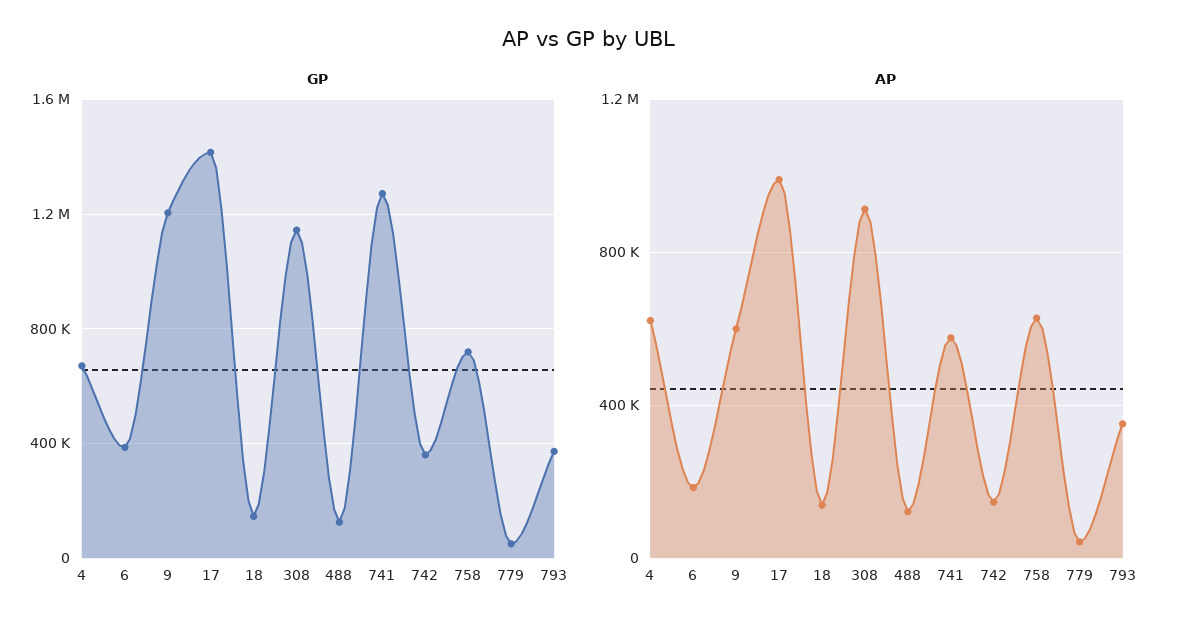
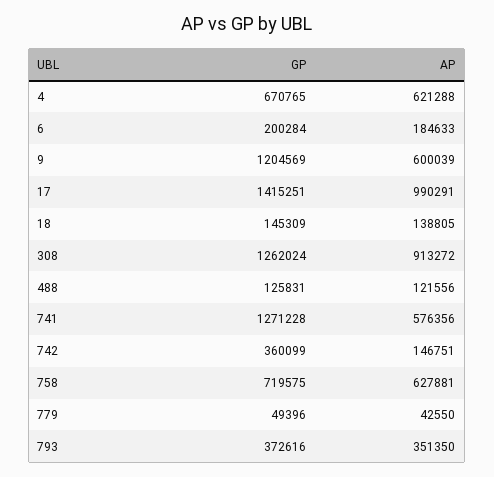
GP, 6: 400000 -> 200284
GP, 308: 1150000 -> 1262024

